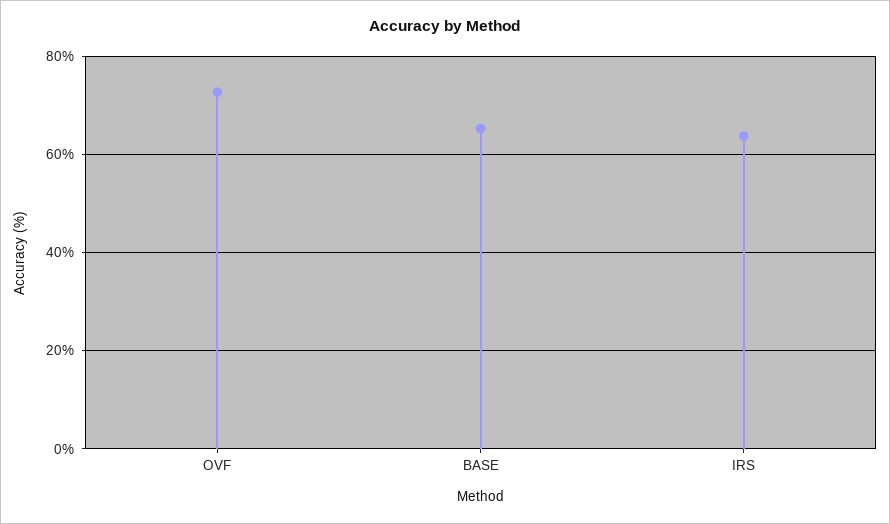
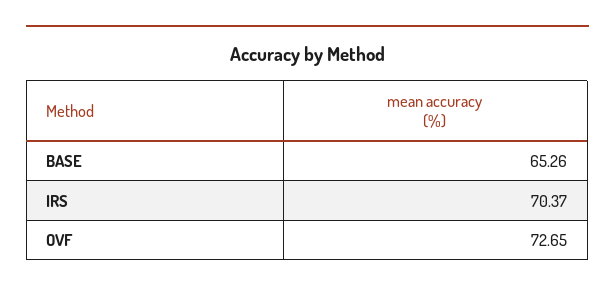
IRS: 64 -> 70.37

